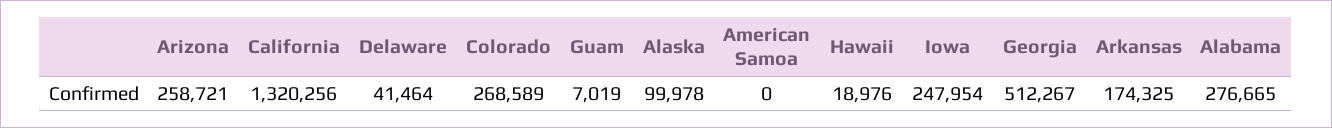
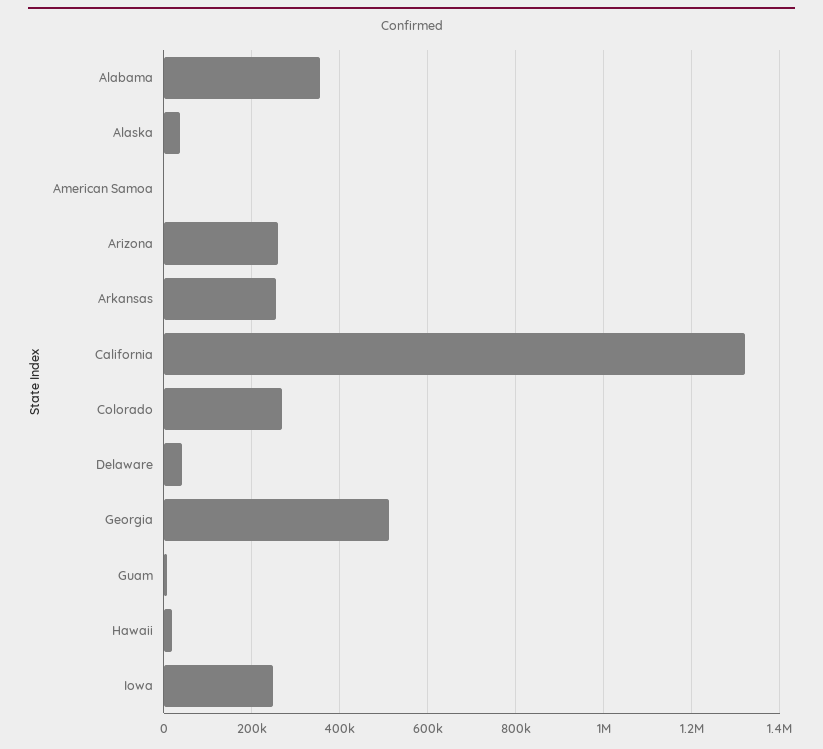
Alaska: 99978 -> 40000
Arkansas: 174325 -> 260000
Alabama: 276665 -> 360000

